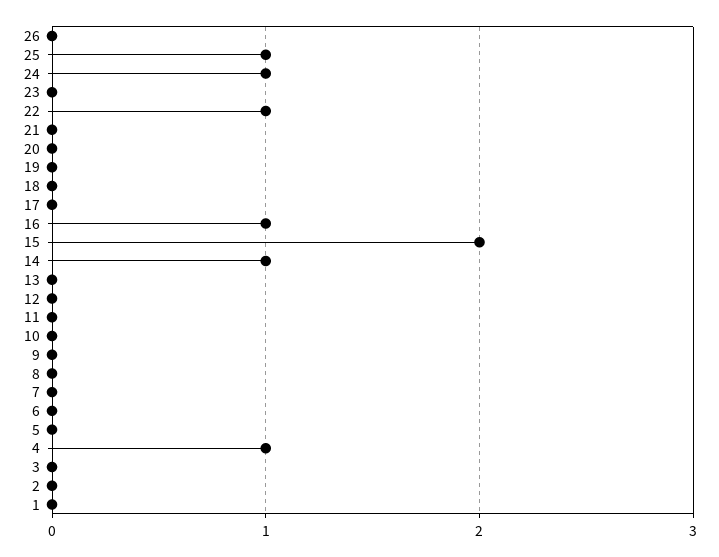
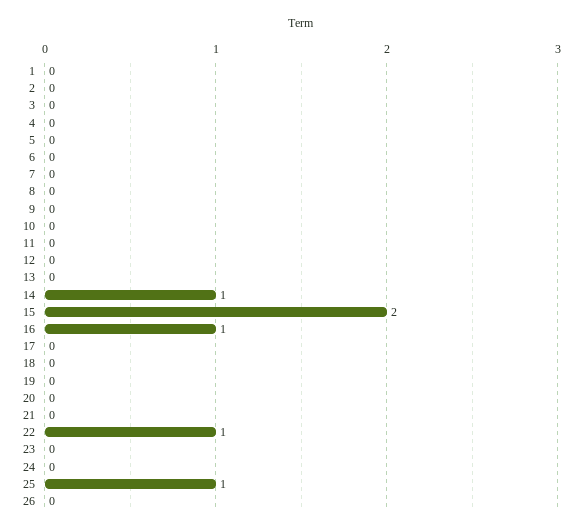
24: 1 -> 0
4: 1 -> 0

